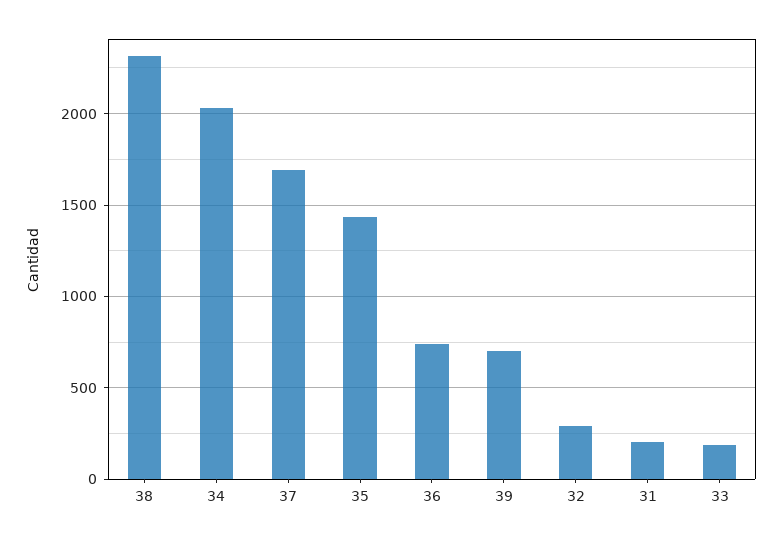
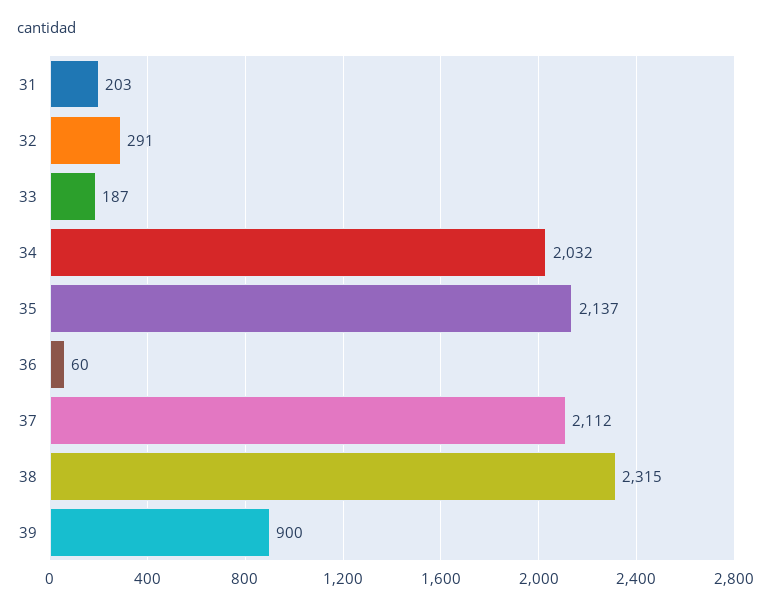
37: 1700 -> 2112
35: 1450 -> 2137
36: 750 -> 60
39: 700 -> 900

